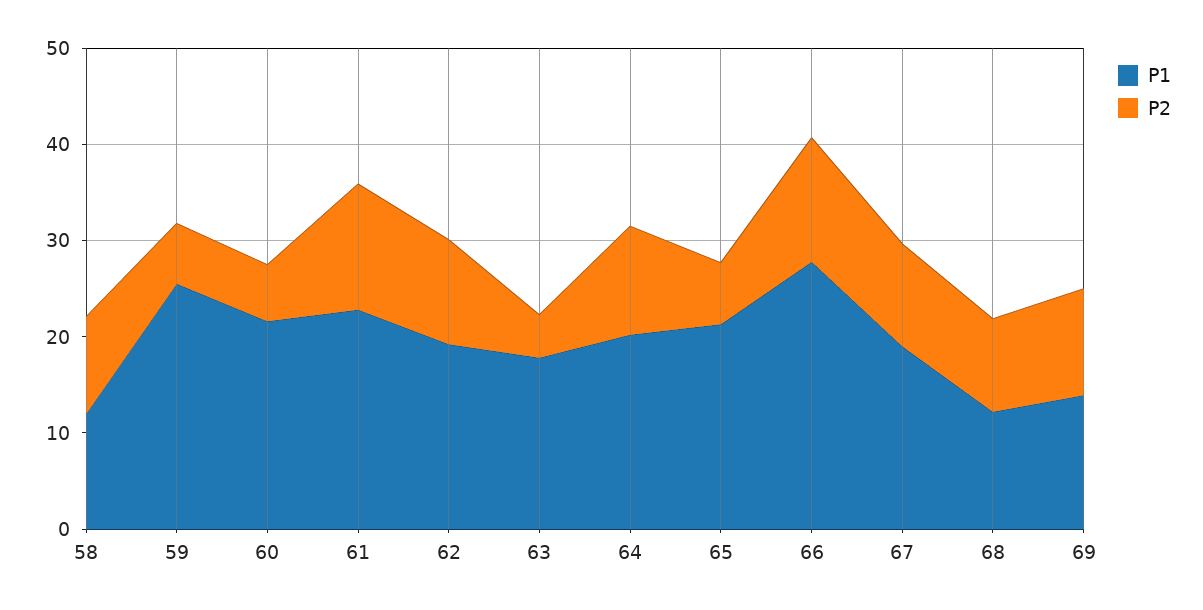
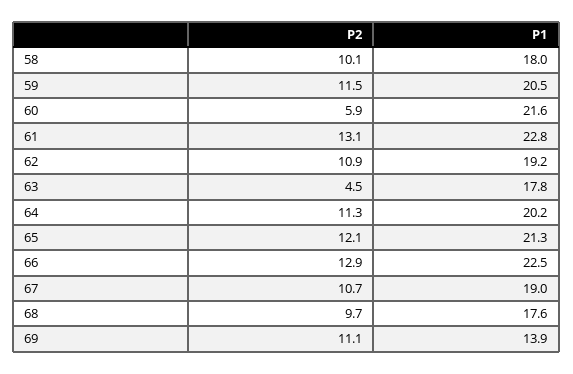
P1, 58: 12 -> 18
P1, 59: 26 -> 20.5
P2, 59: 6 -> 11.5
P2, 65: 6 -> 12.1
P1, 66: 28 -> 22.5
P1, 68: 12 -> 17.6

